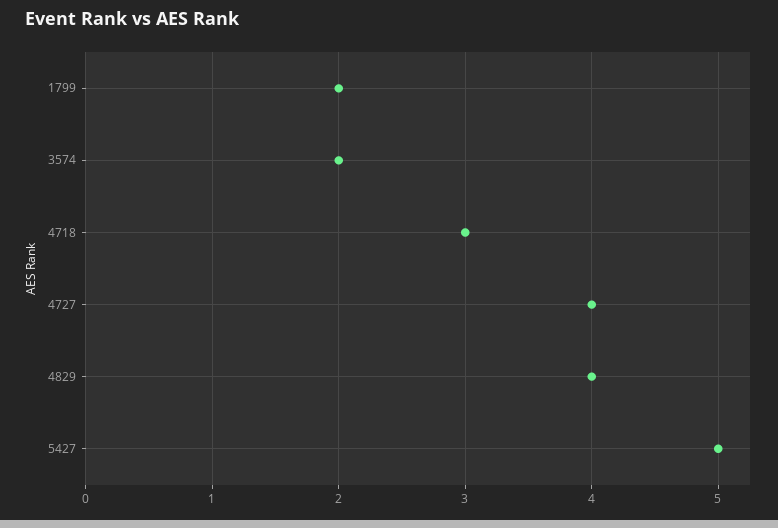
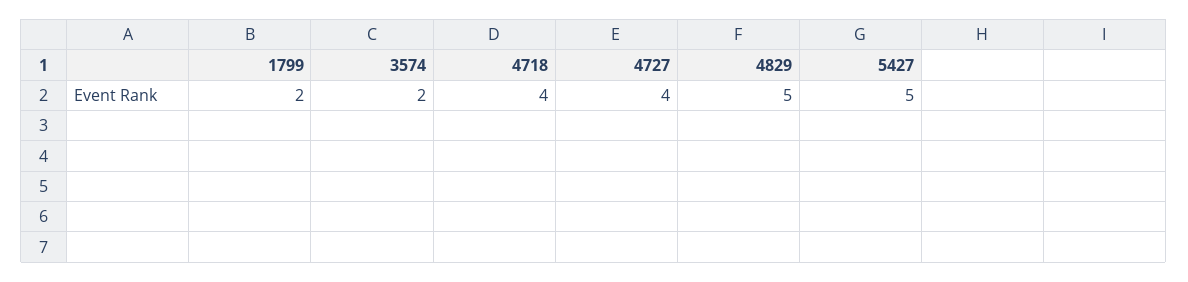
4718: 3 -> 4
4829: 4 -> 5

